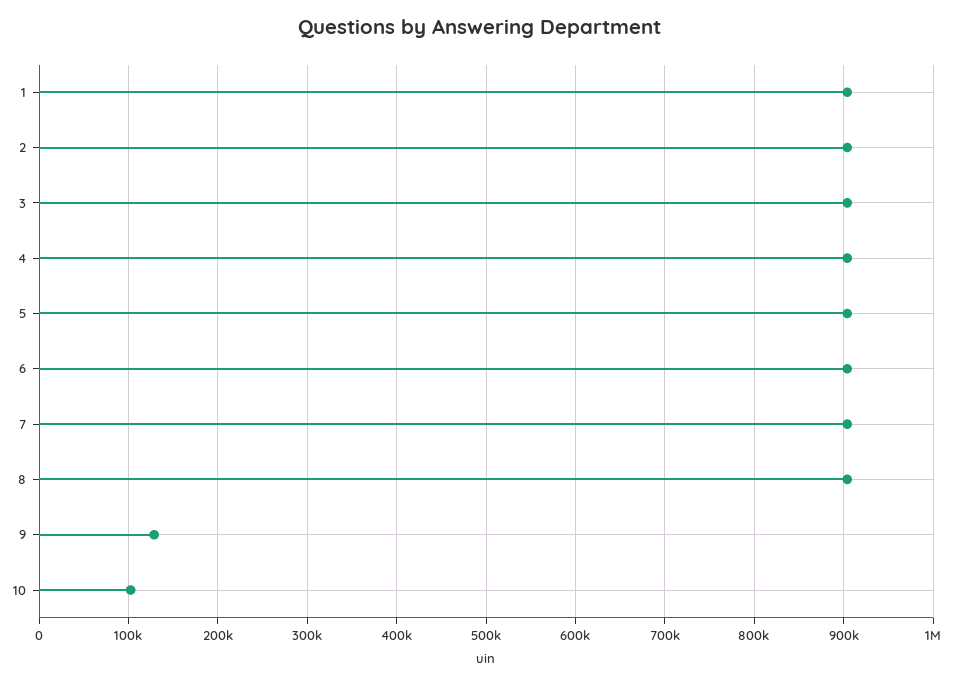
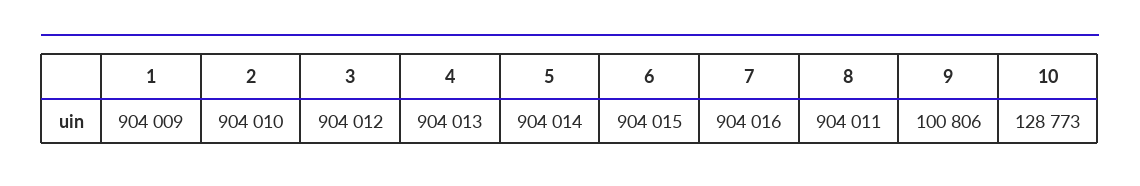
9: 130000 -> 100806
10: 100000 -> 128773

